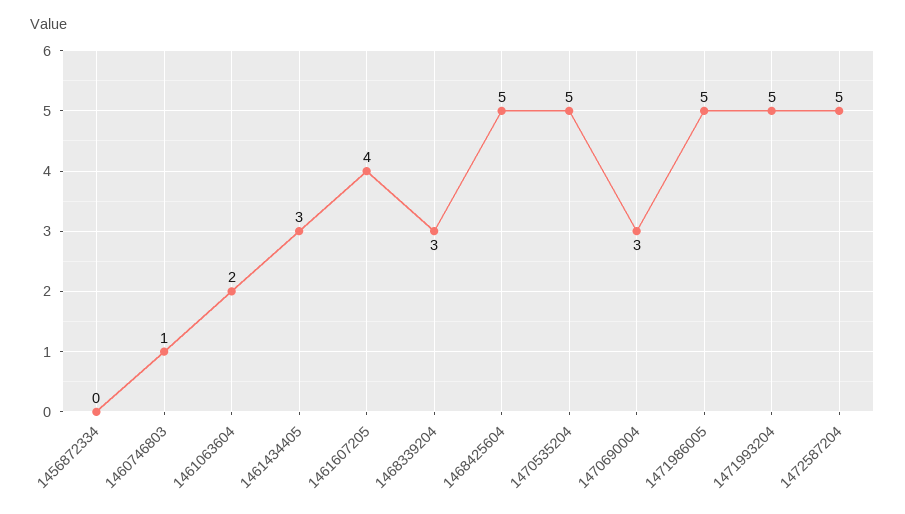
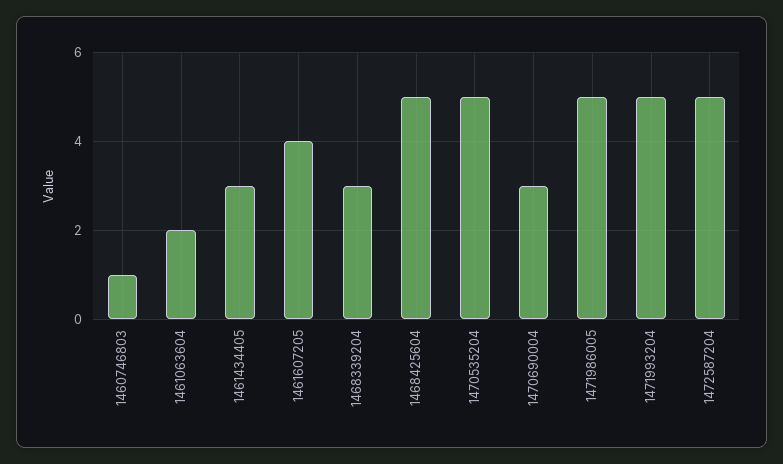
1456872334: 0 -> none

